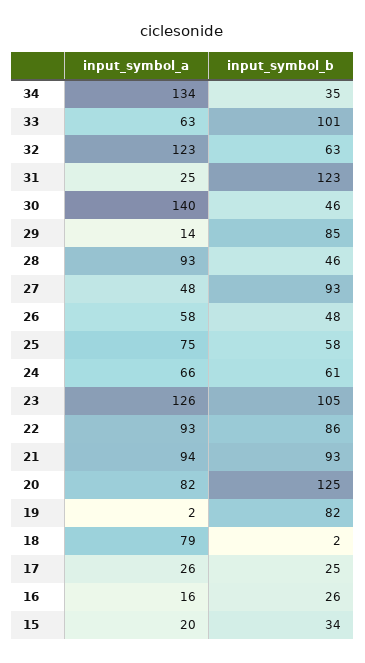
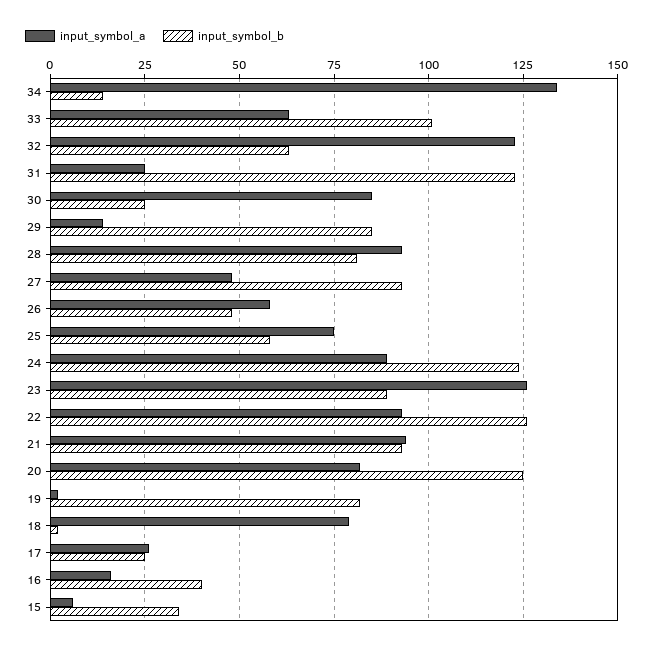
input_symbol_b, 34: 35 -> 15
input_symbol_a, 30: 140 -> 85
input_symbol_b, 30: 46 -> 25
input_symbol_b, 28: 46 -> 80
input_symbol_a, 24: 66 -> 90
input_symbol_b, 24: 61 -> 125
input_symbol_b, 23: 105 -> 90
input_symbol_b, 22: 86 -> 125
input_symbol_b, 16: 26 -> 40
input_symbol_a, 15: 20 -> 5

